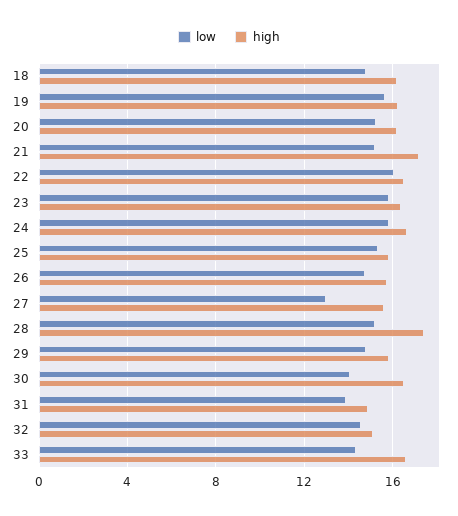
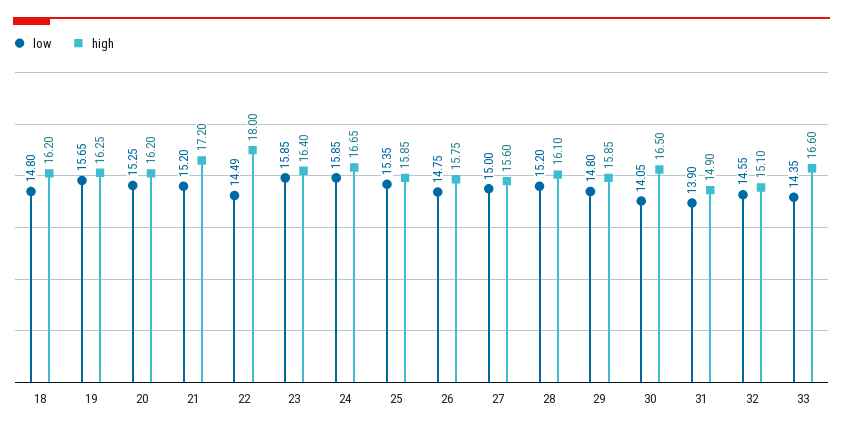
low, 22: 16 -> 14.49
high, 22: 16.5 -> 18
low, 27: 13 -> 15
high, 28: 17.5 -> 16.1

